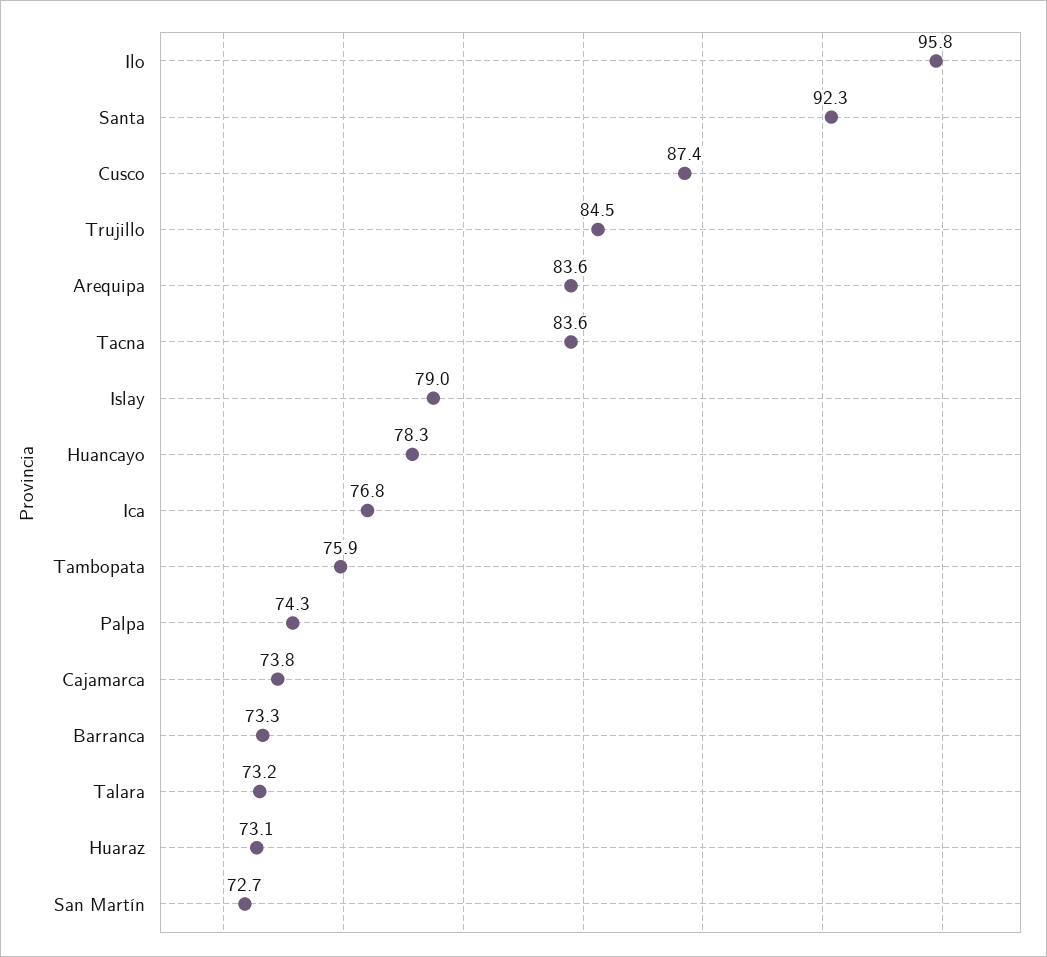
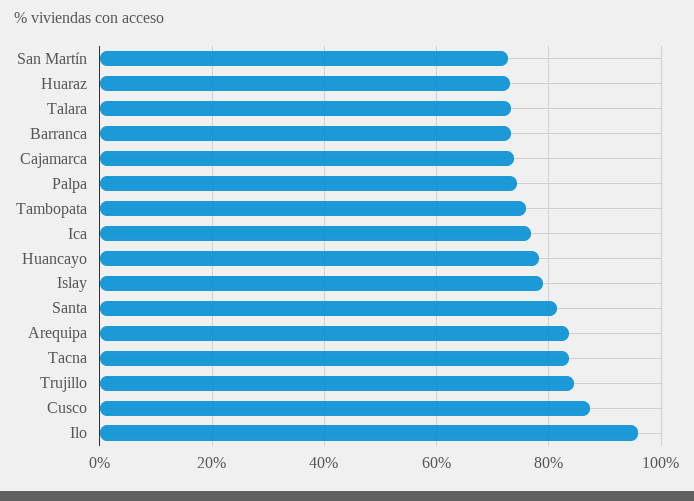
Santa: 92.3 -> 82

